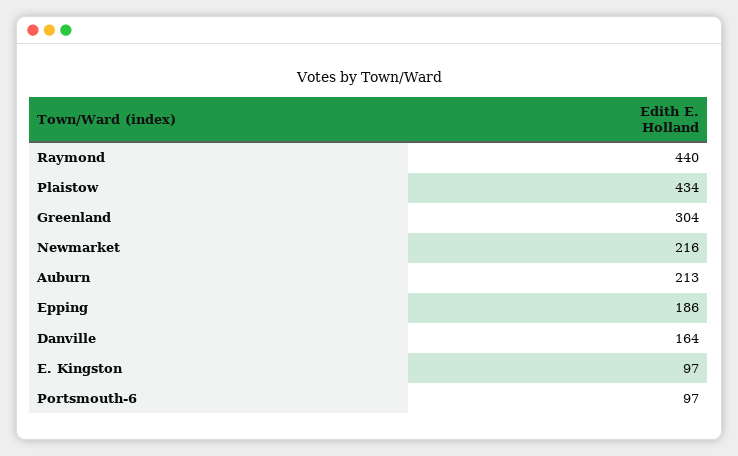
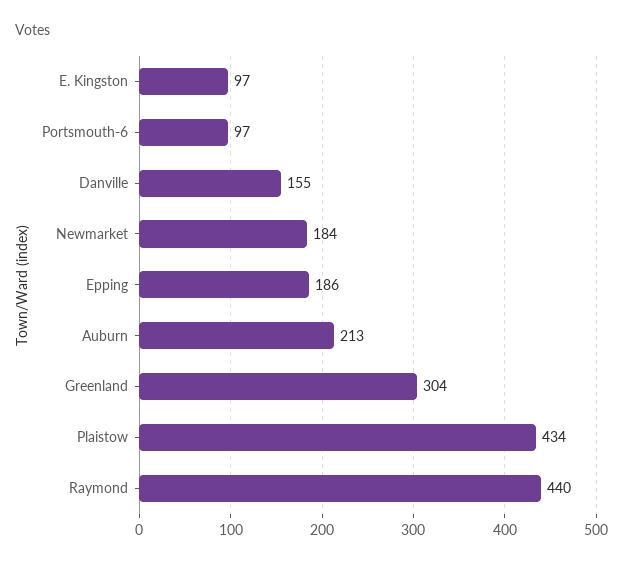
Newmarket: 216 -> 184
Danville: 164 -> 155

